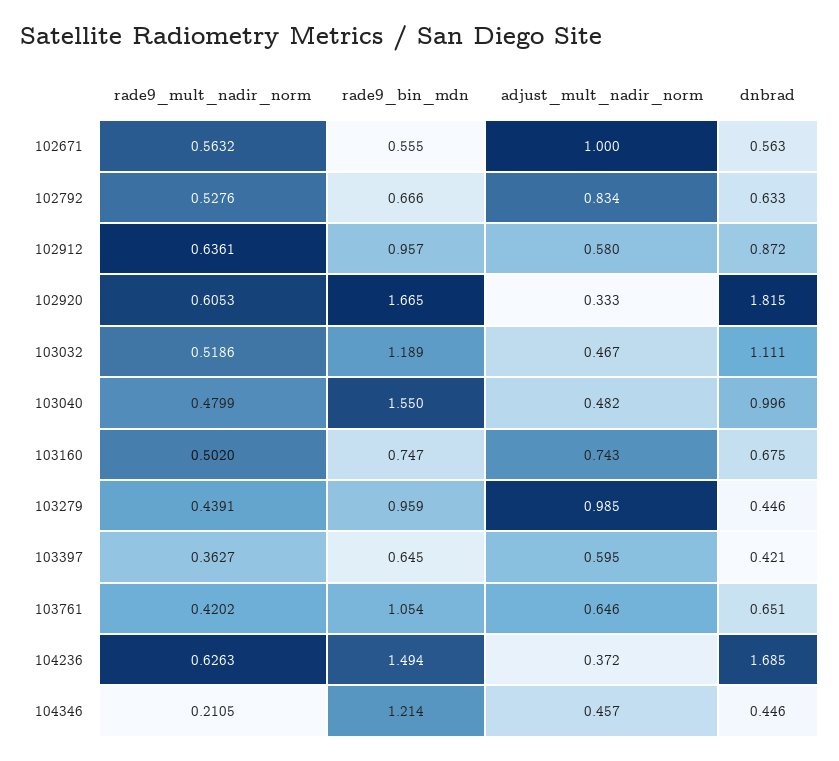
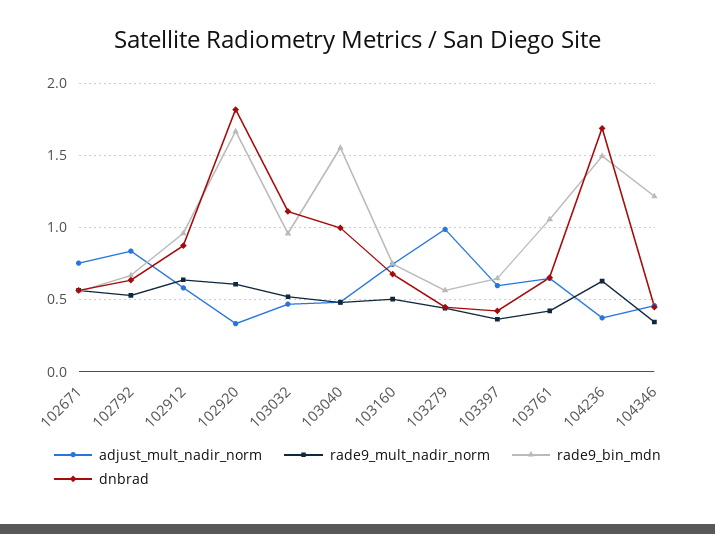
adjust_mult_nadir_norm, 102671: 1 -> 0.75
rade9_bin_mdn, 103032: 1.189 -> 0.95
rade9_bin_mdn, 103279: 0.959 -> 0.55
rade9_mult_nadir_norm, 104346: 0.2105 -> 0.35

